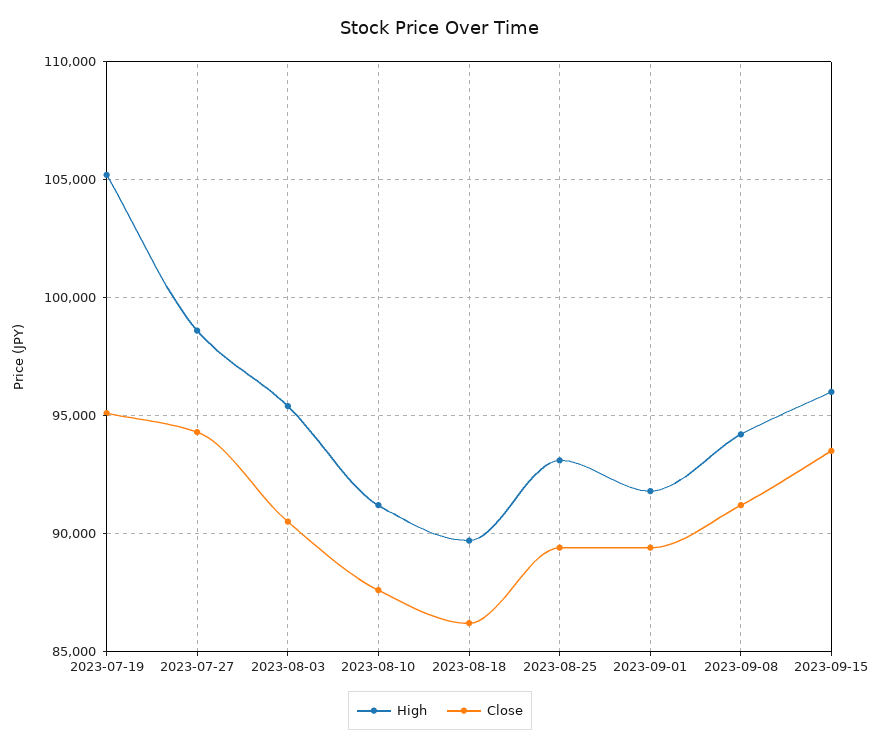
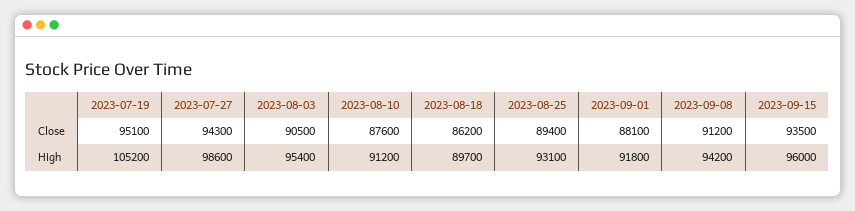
Close, 2023-09-01: 89500 -> 88100

